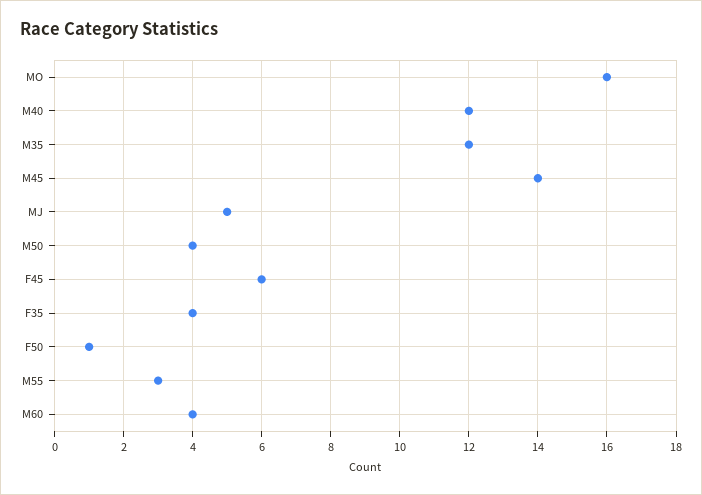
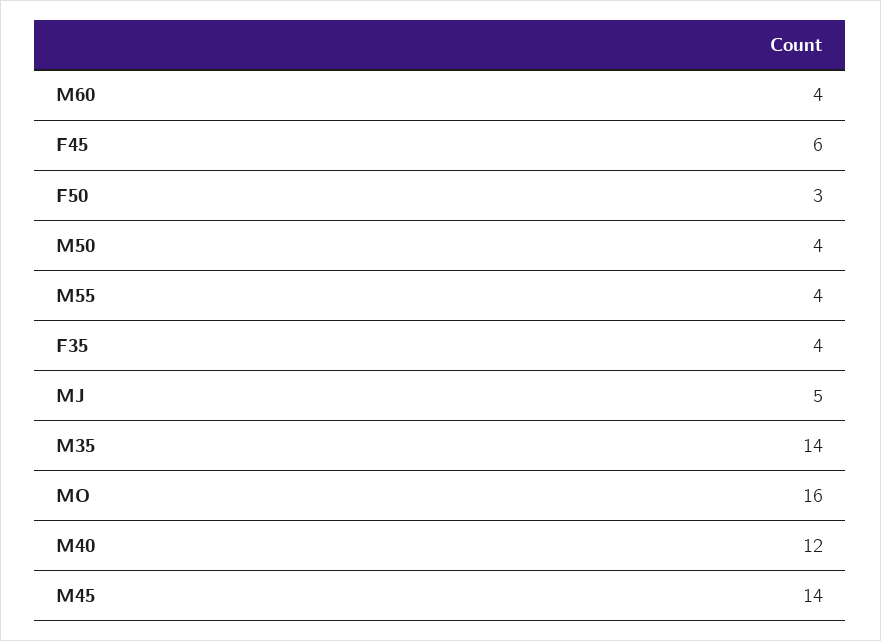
M35: 12 -> 14
F50: 1 -> 3
M55: 3 -> 4

